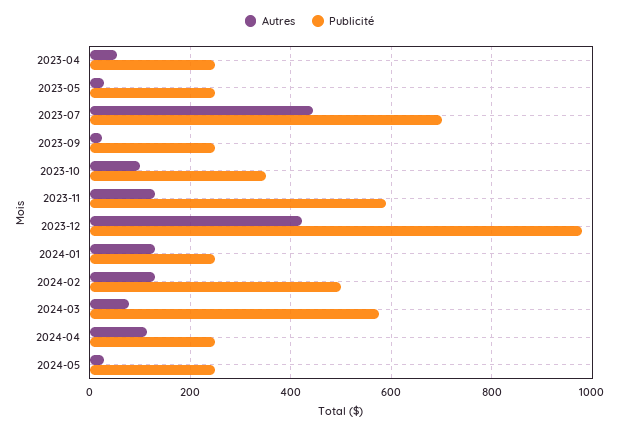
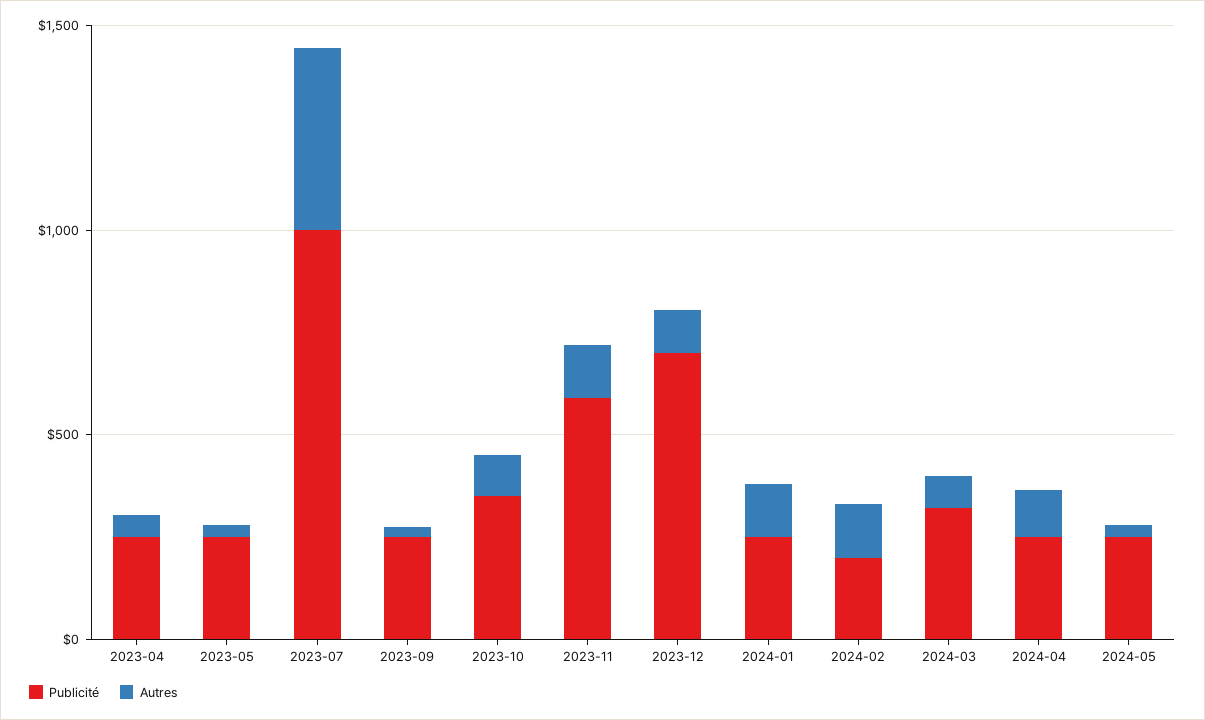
Publicité, 2023-07: 700 -> 1000
Autres, 2023-12: 420 -> 100
Publicité, 2023-12: 980 -> 700
Publicité, 2024-02: 500 -> 200
Publicité, 2024-03: 580 -> 300

